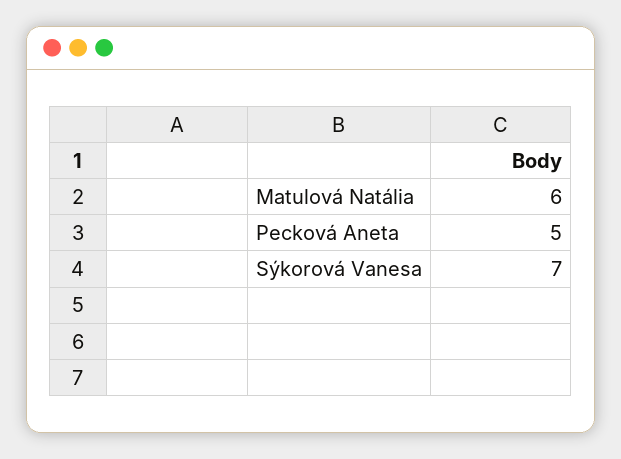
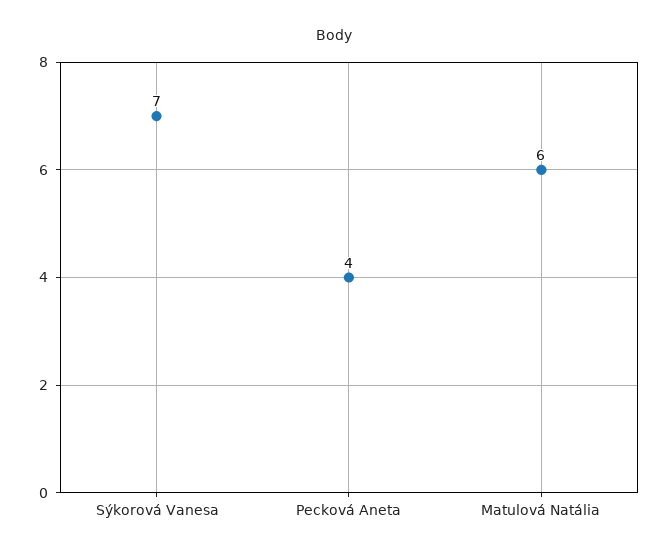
Pecková Aneta: 5 -> 4

